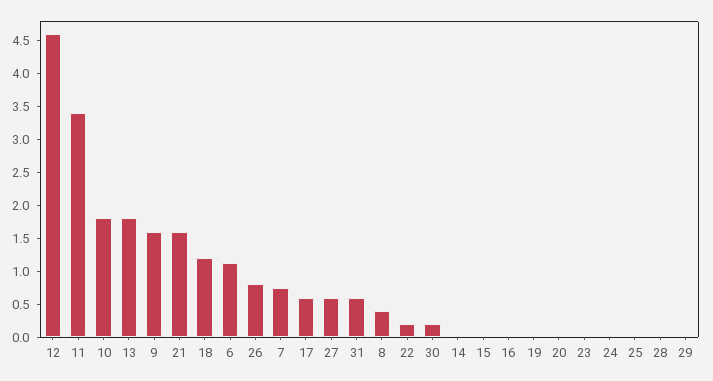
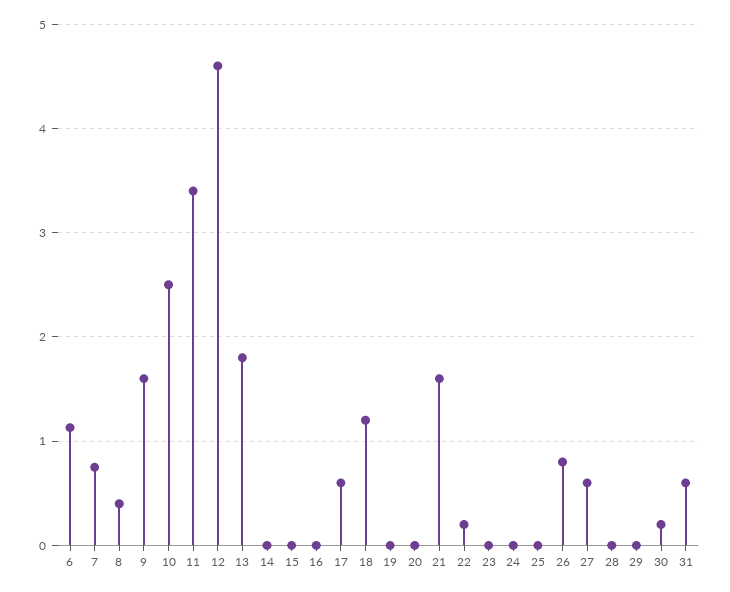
10: 1.75 -> 2.5

